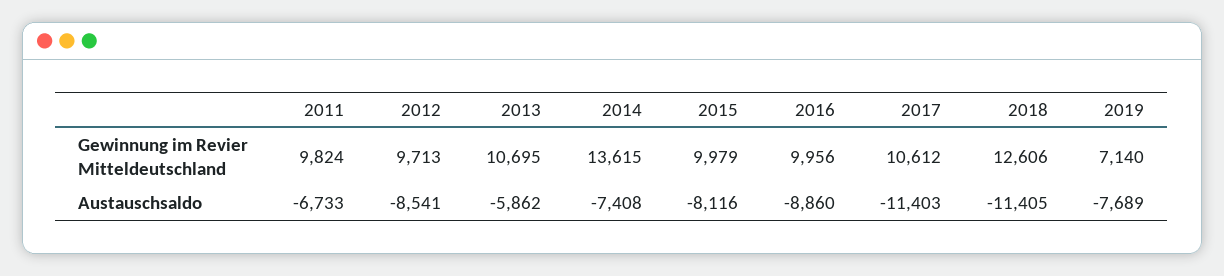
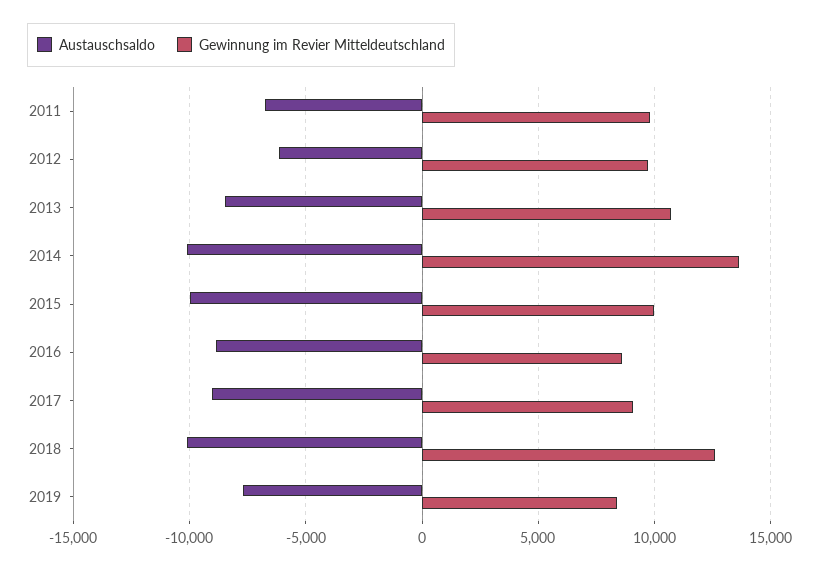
Gewinnung im Revier Mitteldeutschland, 2016: 9956 -> 8500
Gewinnung im Revier Mitteldeutschland, 2017: 10612 -> 9000
Gewinnung im Revier Mitteldeutschland, 2019: 7140 -> 8500
Austauschsaldo, 2012: -8541 -> -6000
Austauschsaldo, 2013: -5862 -> -8500
Austauschsaldo, 2014: -7408 -> -10000
Austauschsaldo, 2015: -8116 -> -10000
Austauschsaldo, 2017: -11403 -> -9000
Austauschsaldo, 2018: -11405 -> -10000

